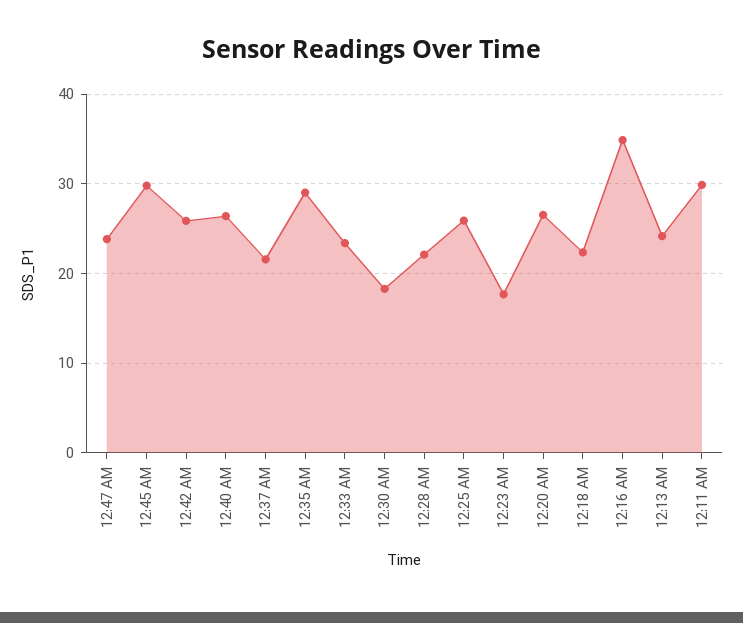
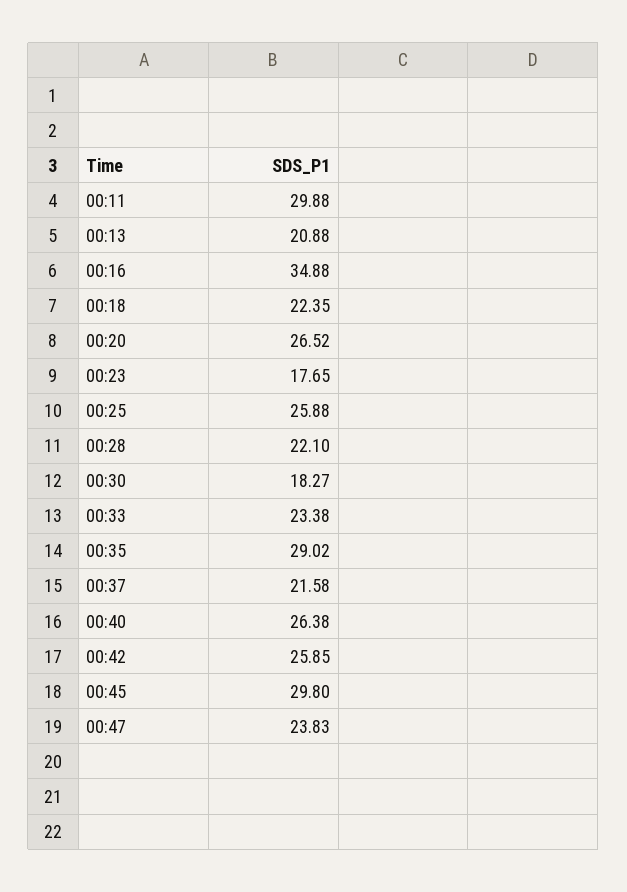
12:13 AM: 24 -> 20.88

